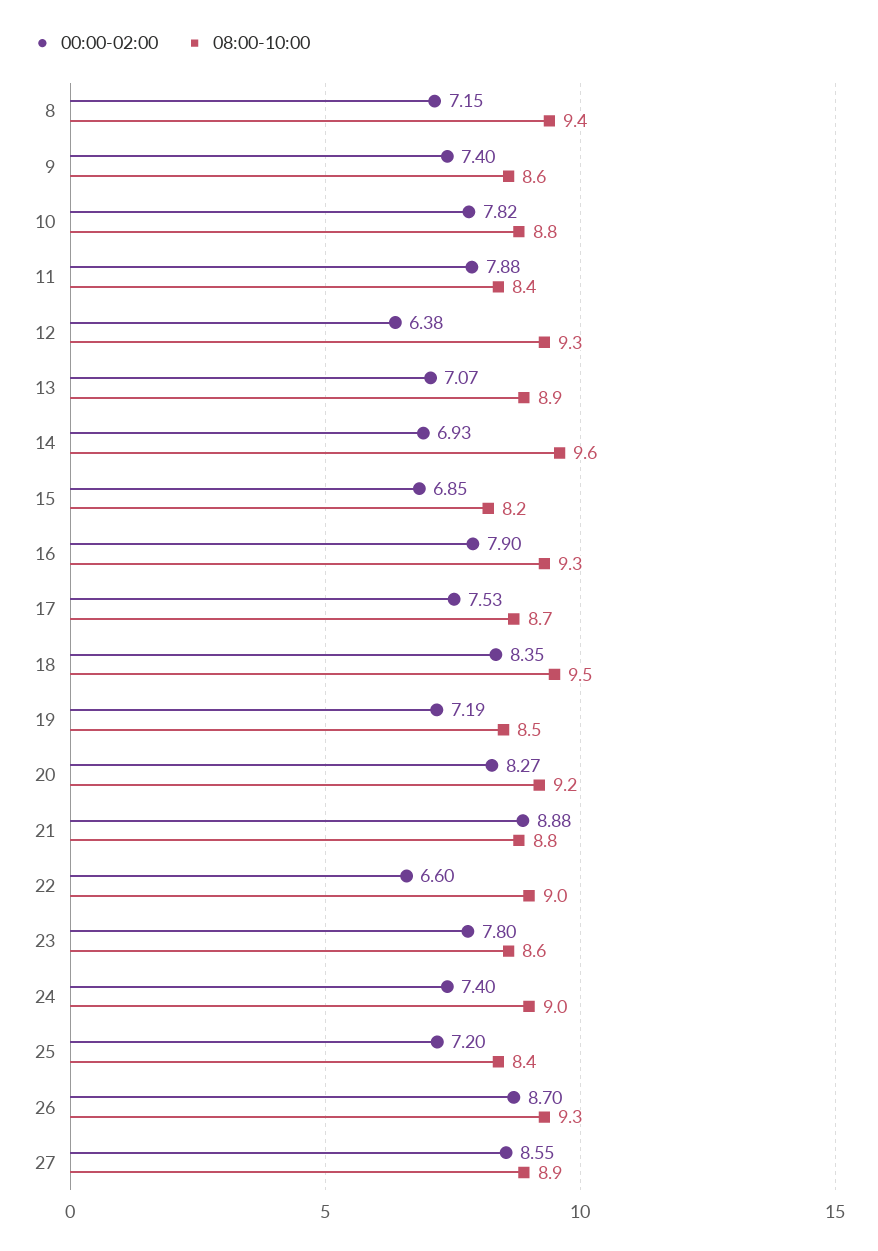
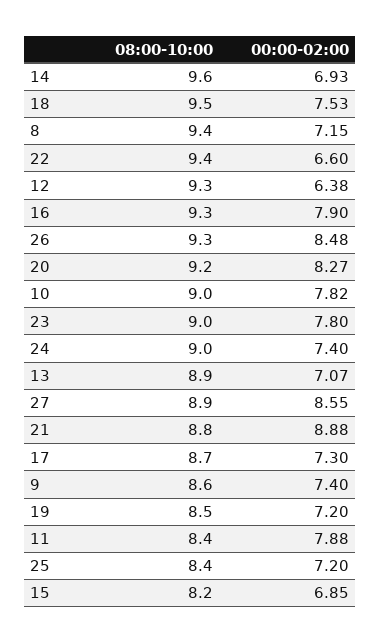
08:00-10:00, 10: 8.8 -> 9
00:00-02:00, 17: 7.53 -> 7.3
00:00-02:00, 18: 8.35 -> 7.53
00:00-02:00, 19: 7.19 -> 7.2
08:00-10:00, 22: 9 -> 9.4
08:00-10:00, 23: 8.6 -> 9
00:00-02:00, 26: 8.7 -> 8.48

